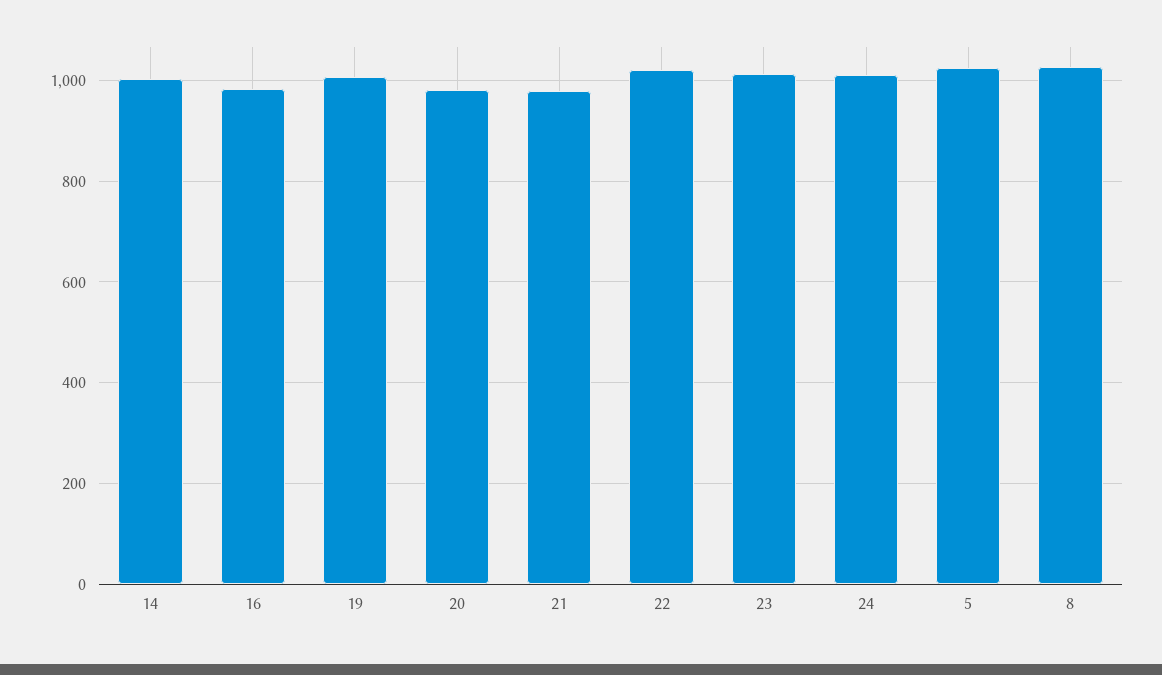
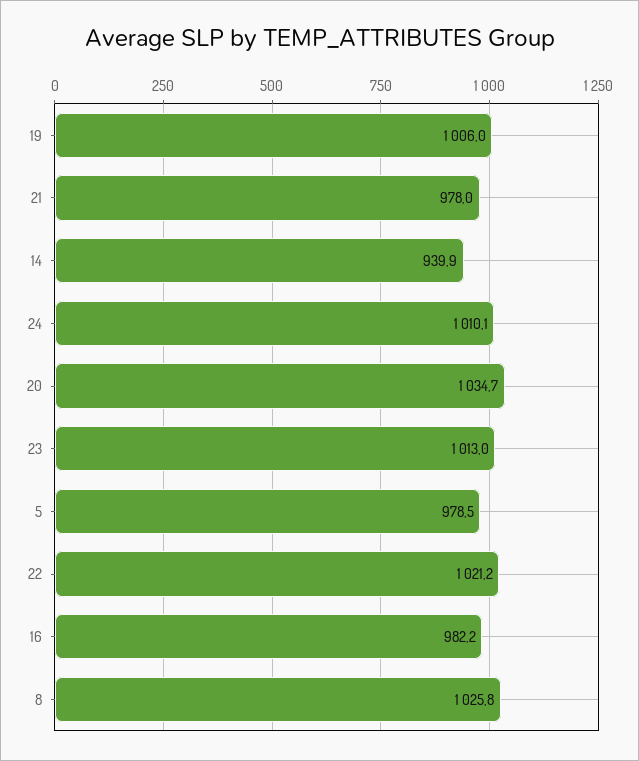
14: 1000 -> 939.9
20: 980 -> 1034.7
5: 1020 -> 978.5

